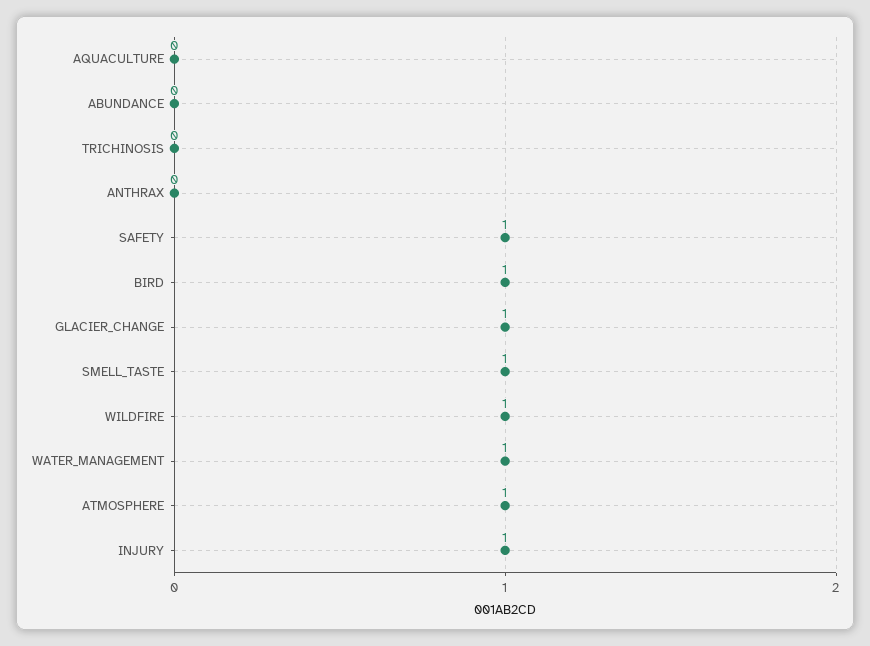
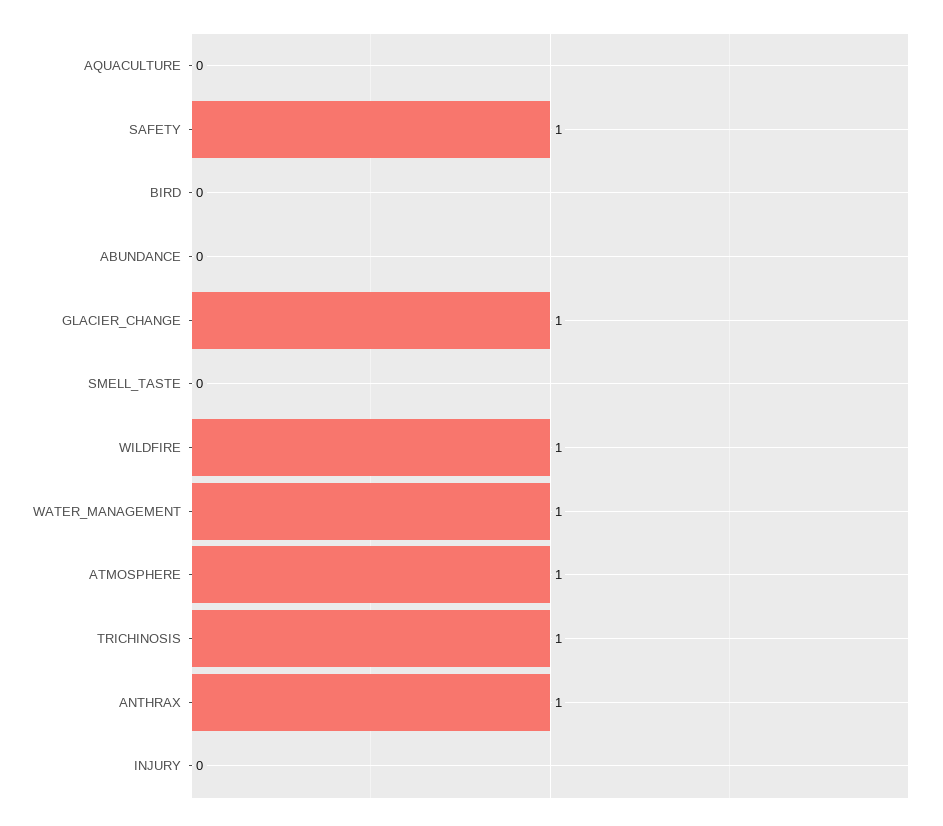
TRICHINOSIS: 0 -> 1
ANTHRAX: 0 -> 1
BIRD: 1 -> 0
SMELL_TASTE: 1 -> 0
INJURY: 1 -> 0

